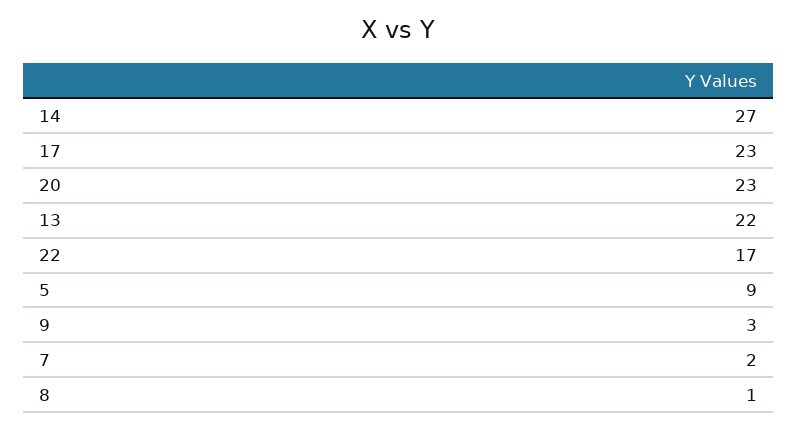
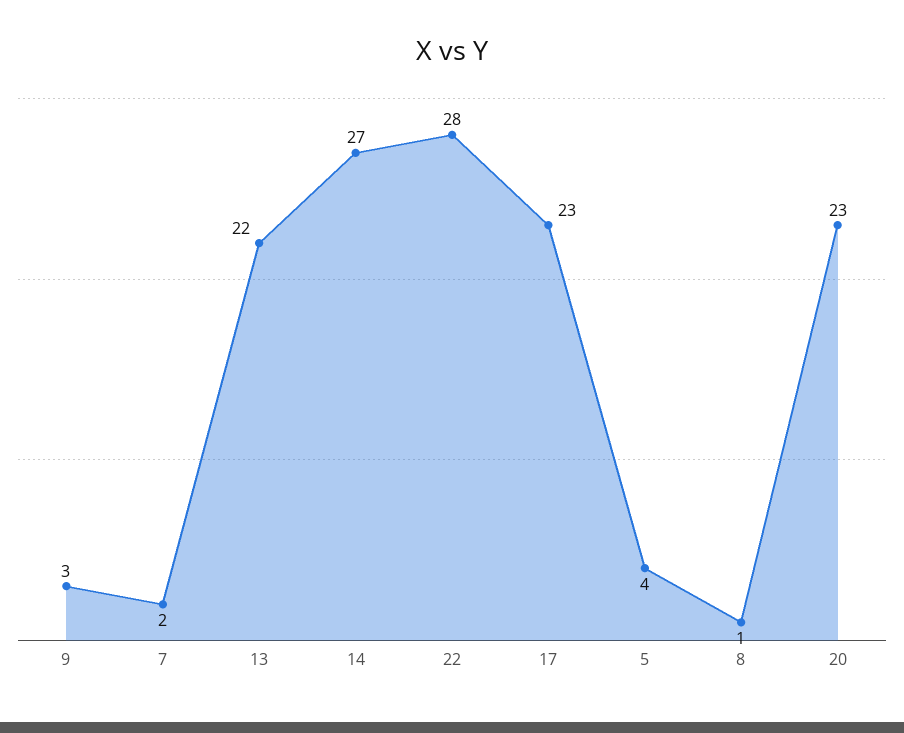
22: 17 -> 28
5: 9 -> 4

